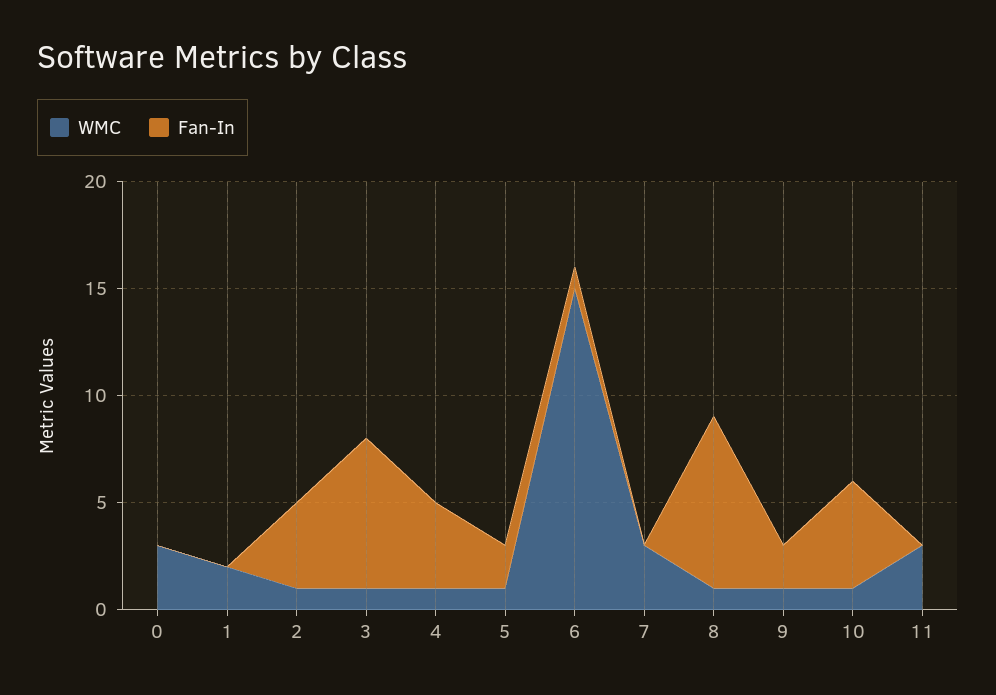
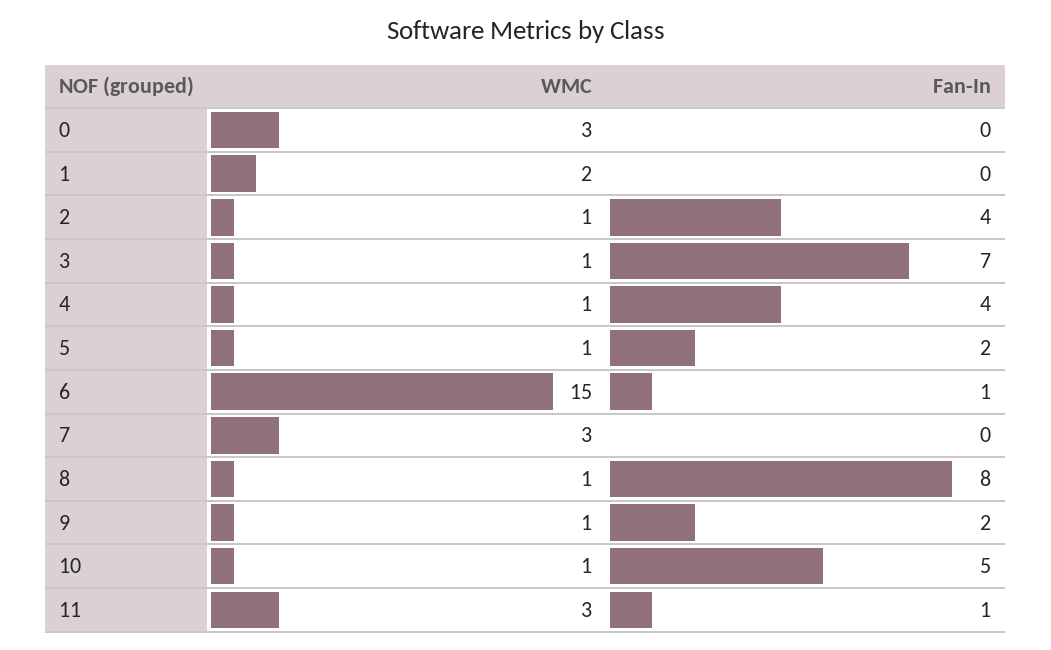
Fan-In, 11: 0 -> 1

